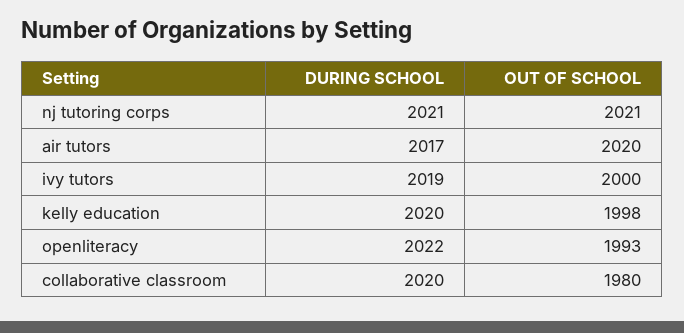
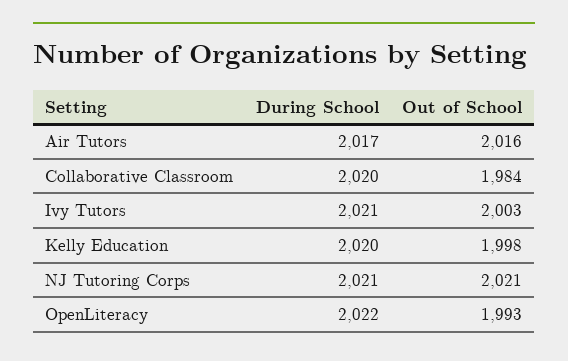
OUT OF SCHOOL, air tutors: 2020 -> 2016
DURING SCHOOL, ivy tutors: 2019 -> 2021
OUT OF SCHOOL, ivy tutors: 2000 -> 2003
OUT OF SCHOOL, collaborative classroom: 1980 -> 1984

